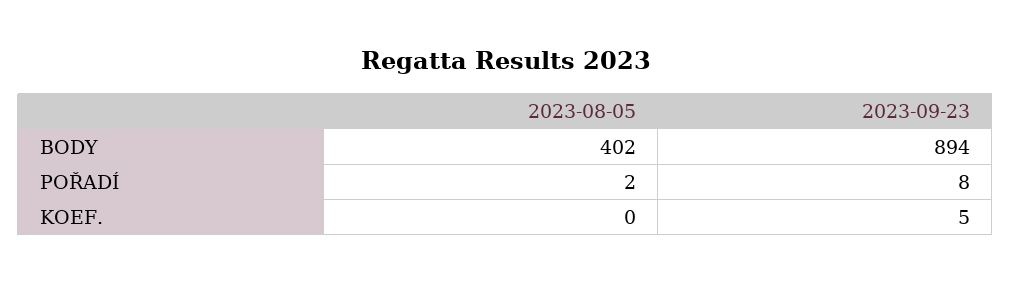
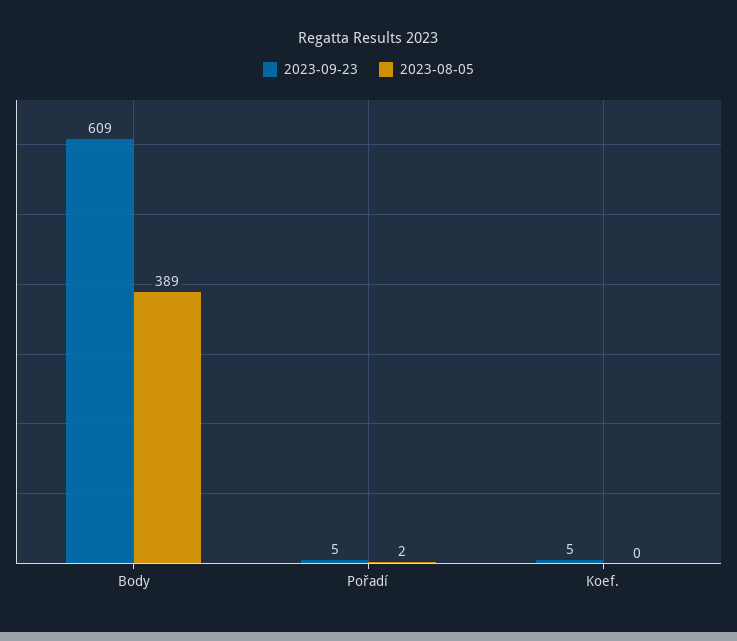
2023-08-05, BODY: 402 -> 389
2023-09-23, BODY: 894 -> 609
2023-09-23, POŘADÍ: 8 -> 5

